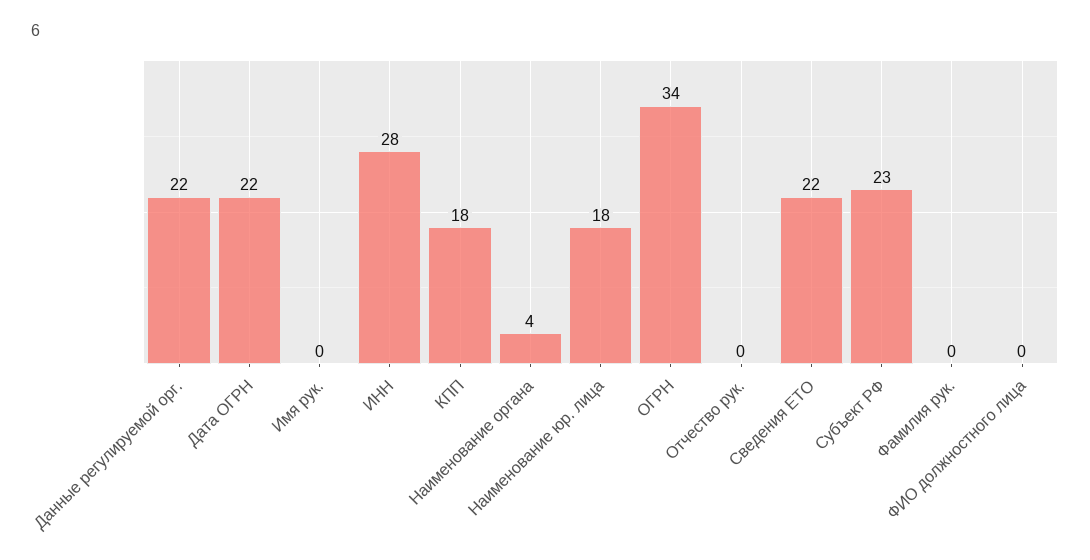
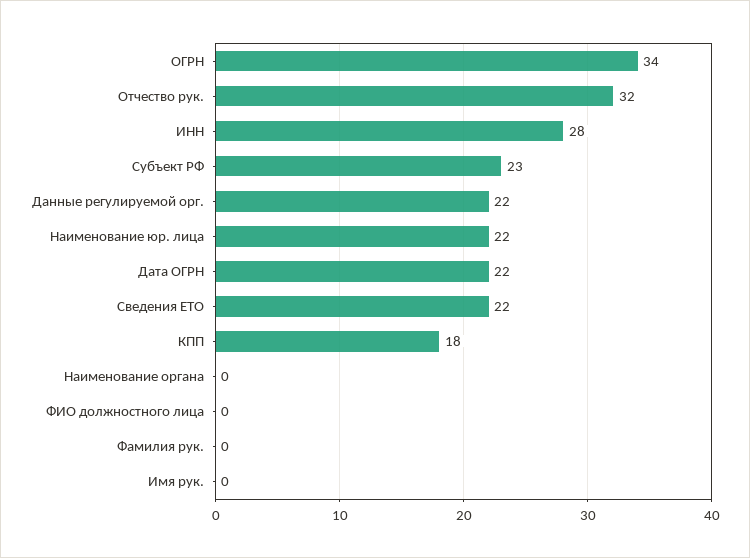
Наименование органа: 4 -> 0
Наименование юр. лица: 18 -> 22
Отчество рук.: 0 -> 32

